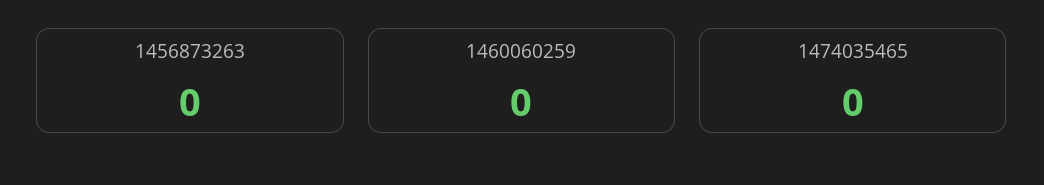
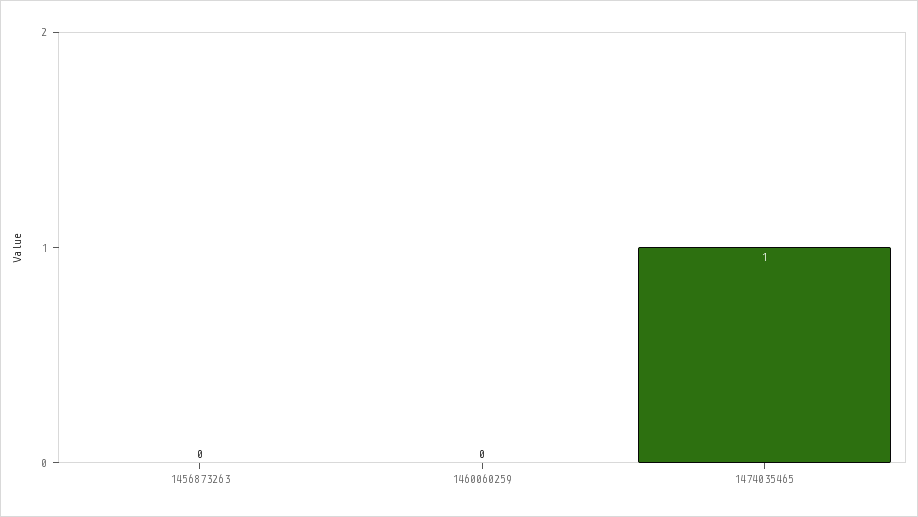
1474035465: 0 -> 1

